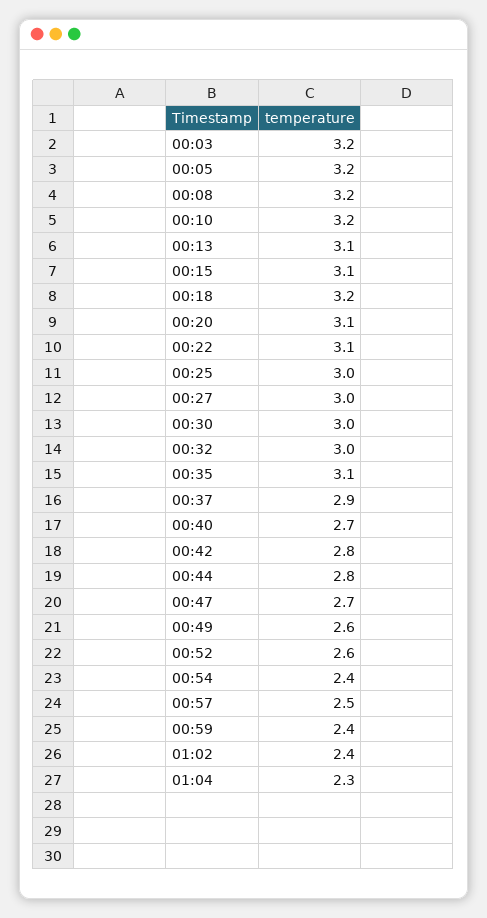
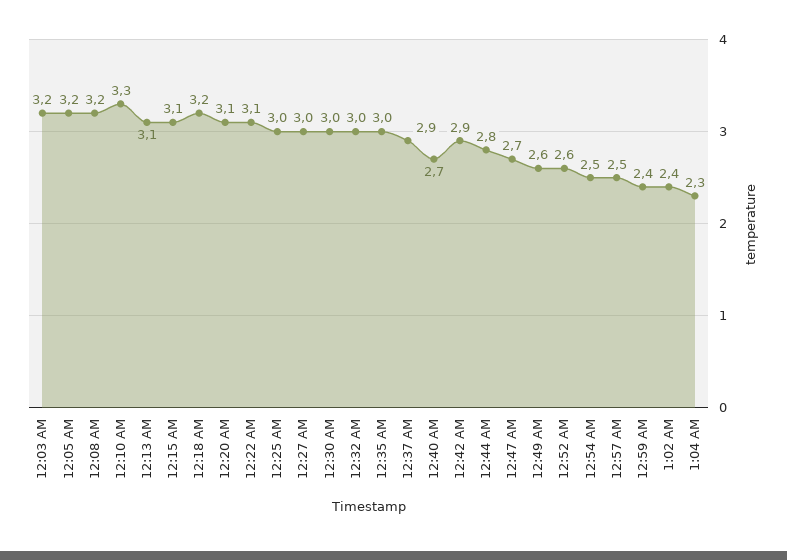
00:10: 3.2 -> 3.3
00:35: 3.1 -> 3
00:42: 2.8 -> 2.9
00:54: 2.4 -> 2.5

